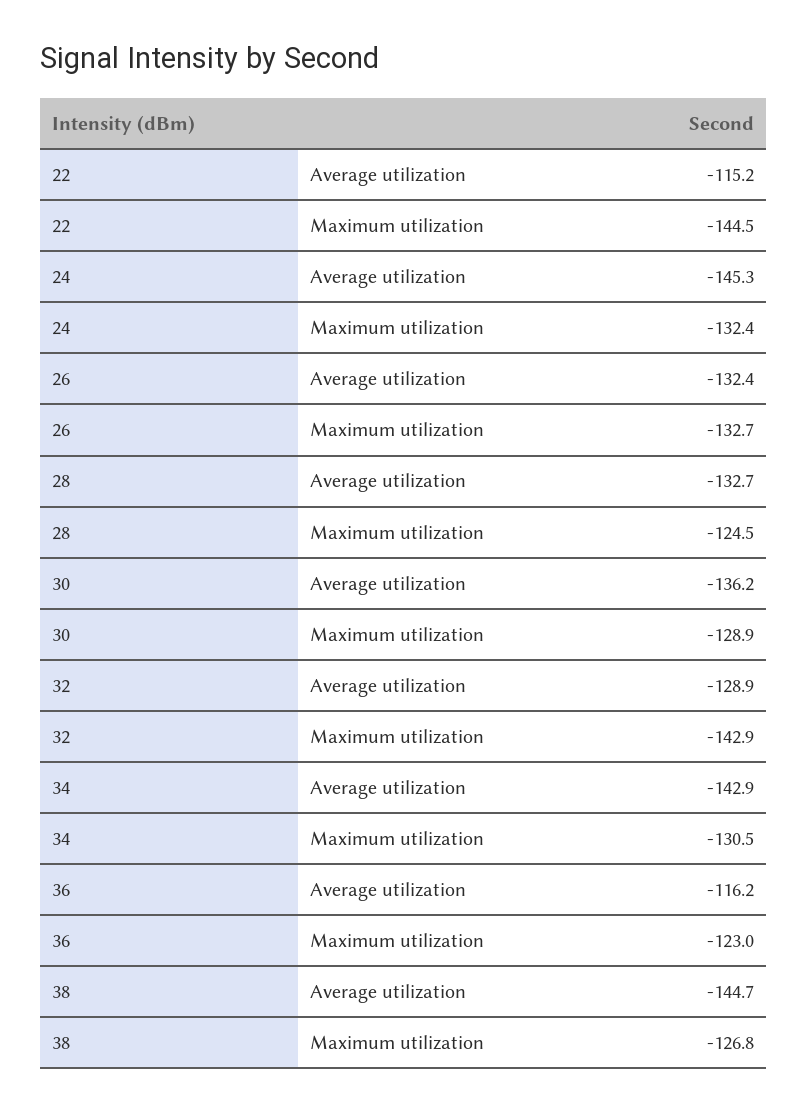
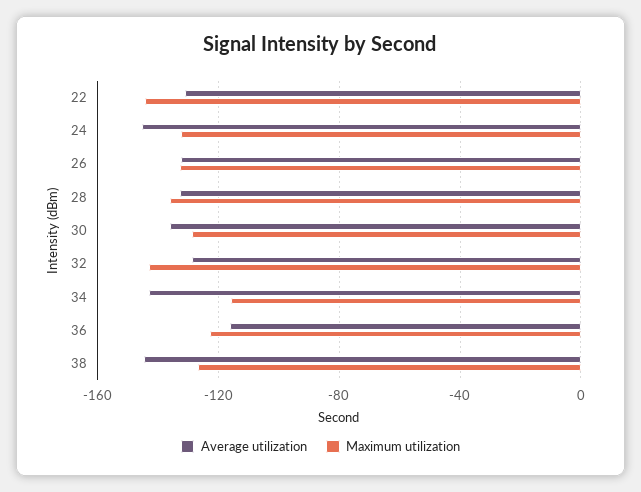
Average utilization, 22: -115.2 -> -130
Maximum utilization, 28: -124.5 -> -135
Maximum utilization, 34: -130.5 -> -115

